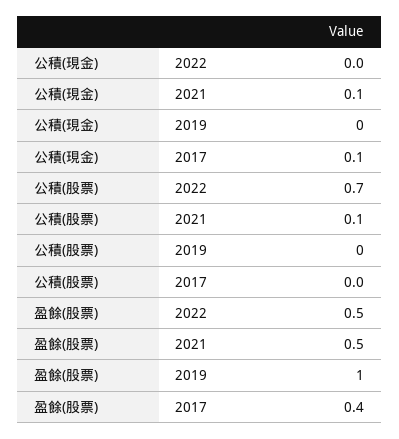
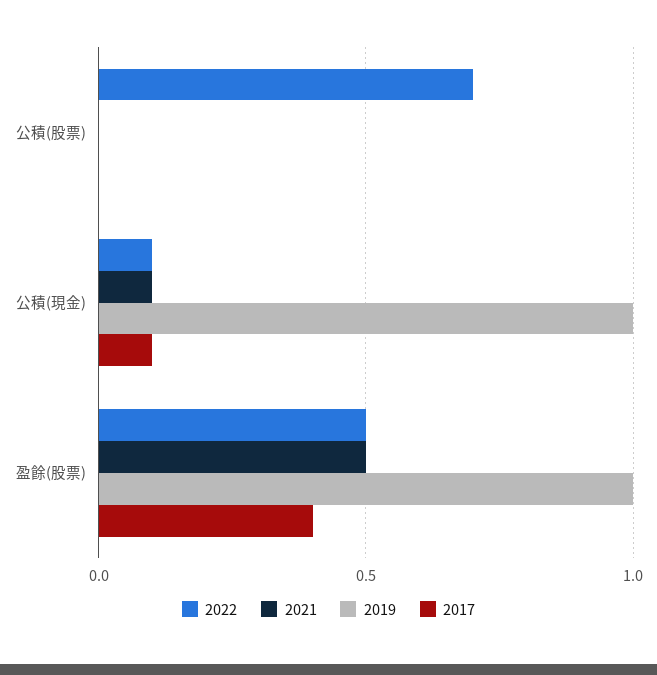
2022, 公積(現金): 0 -> 0.1
2019, 公積(現金): 0 -> 1
2021, 公積(股票): 0.1 -> 0

